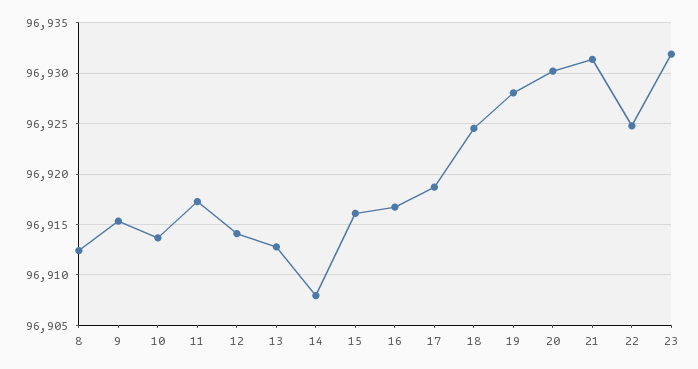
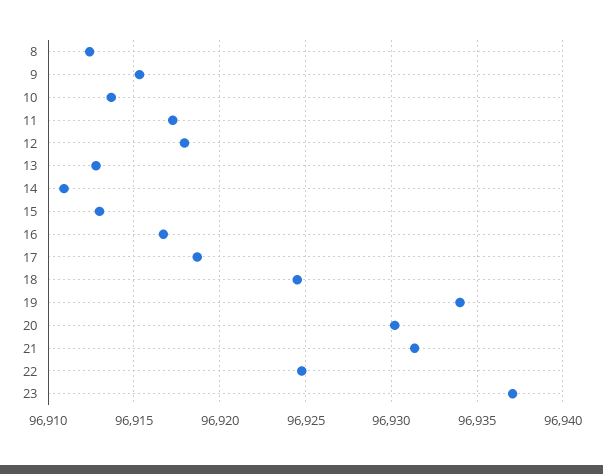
12: 96914 -> 96918
14: 96908 -> 96911
15: 96916 -> 96913
19: 96928 -> 96934
23: 96932 -> 96937

